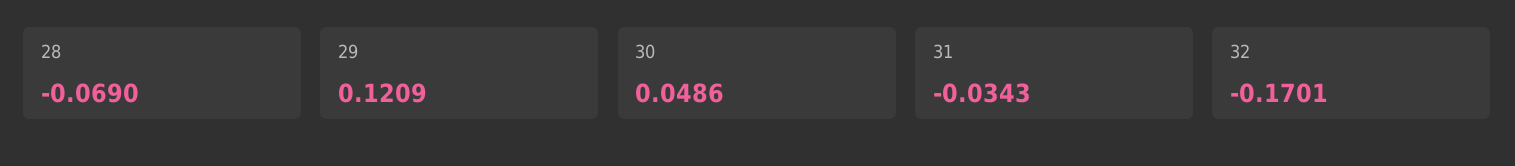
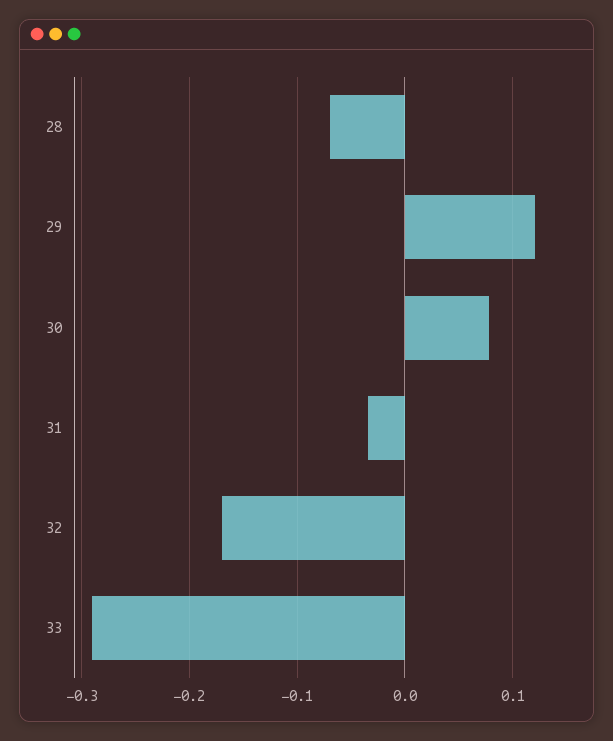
30: 0.0486 -> 0.08
33: none -> -0.29

